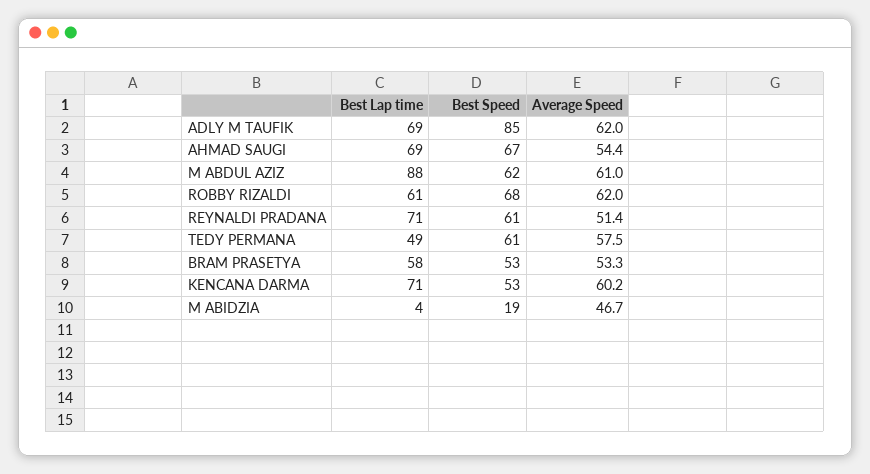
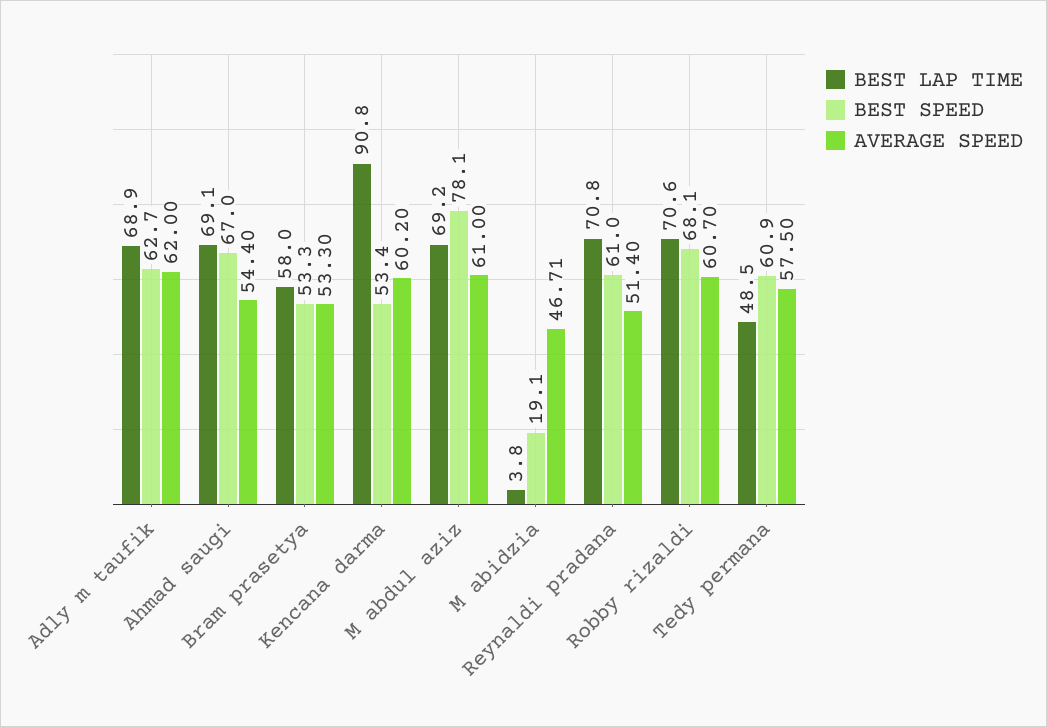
Best Speed, ADLY M TAUFIK: 85 -> 62.7
Best Lap time, M ABDUL AZIZ: 88 -> 69.2
Best Speed, M ABDUL AZIZ: 62 -> 78.1
Best Lap time, ROBBY RIZALDI: 61 -> 70.6
Average Speed, ROBBY RIZALDI: 62 -> 60.7
Best Lap time, KENCANA DARMA: 71 -> 90.8

